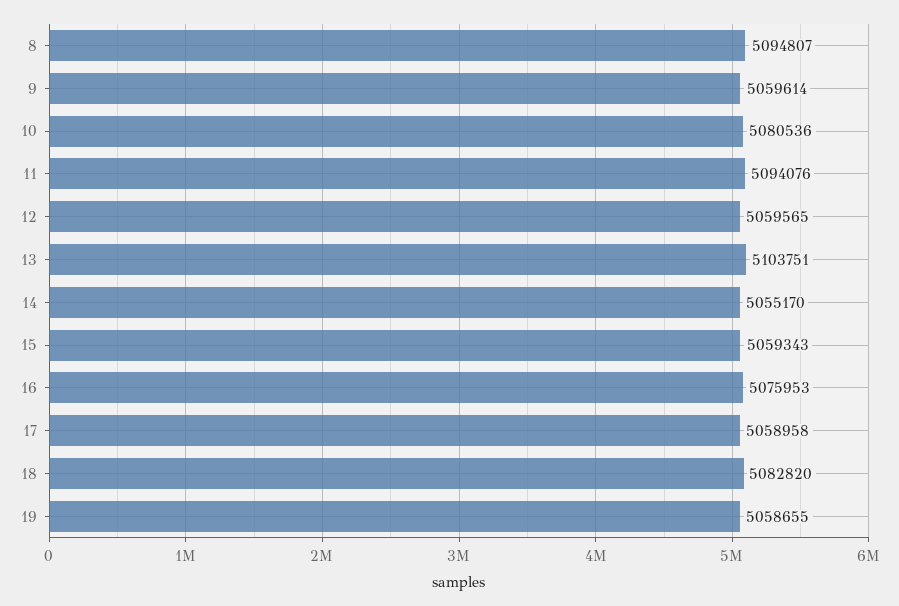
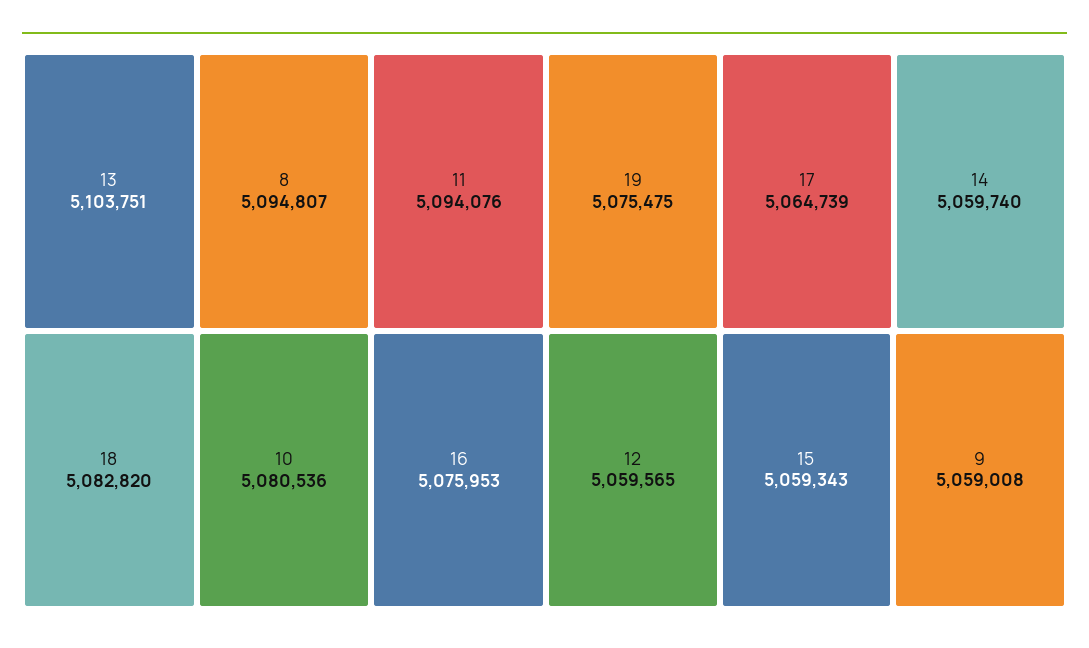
9: 5059614 -> 5059008
14: 5055170 -> 5059740
17: 5058958 -> 5064739
19: 5058655 -> 5075475

